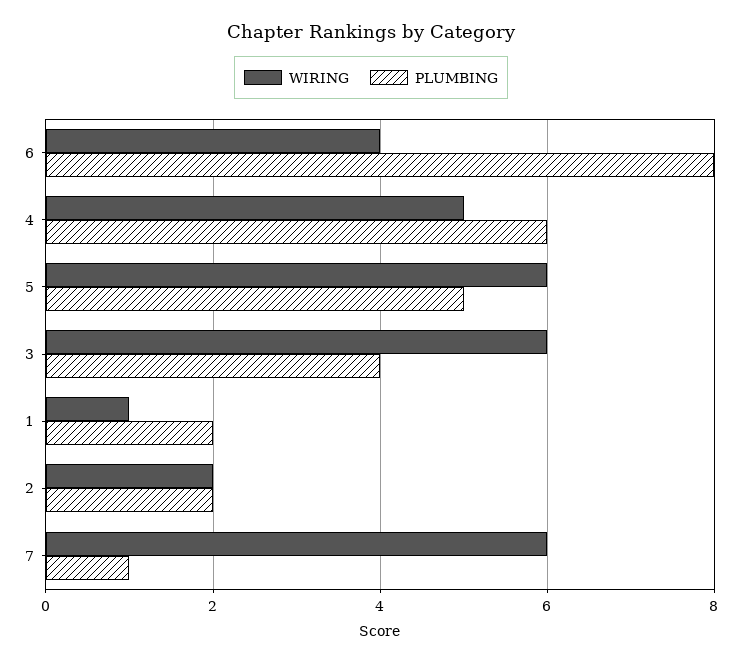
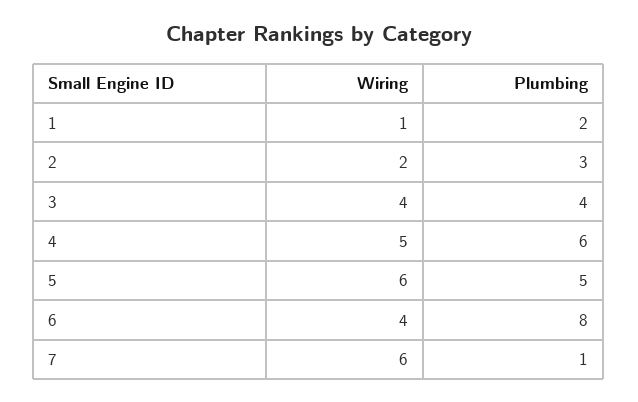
WIRING, 3: 6 -> 4
PLUMBING, 2: 2 -> 3

